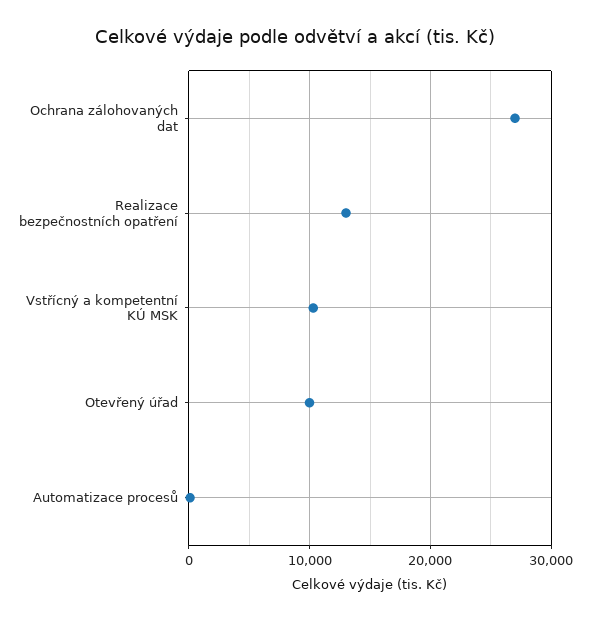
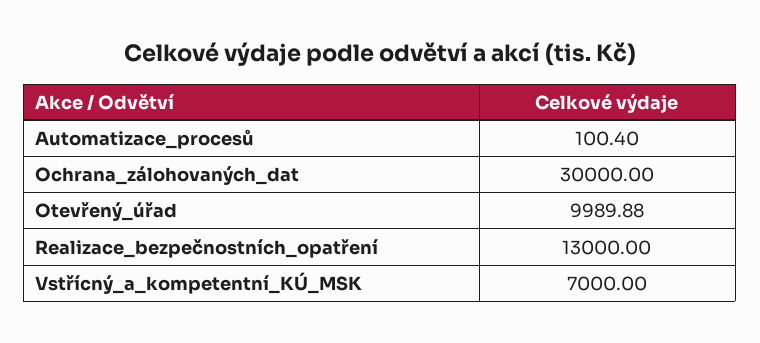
Ochrana zálohovaných dat: 27000 -> 30000
Vstřícný a kompetentní KÚ MSK: 10000 -> 7000

